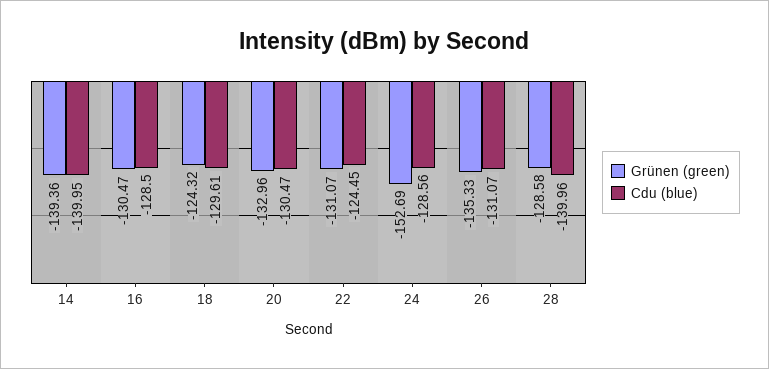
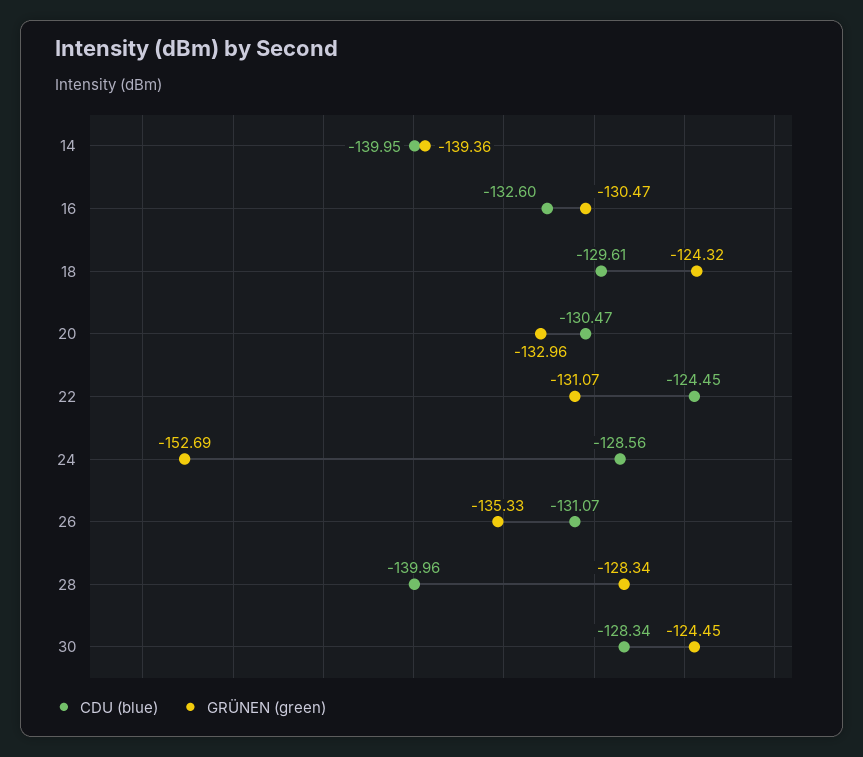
Cdu (blue), 16: -128.5 -> -132.6
Grünen (green), 28: -128.58 -> -128.34
Cdu (blue), 30: none -> -128.34
Grünen (green), 30: none -> -124.45

